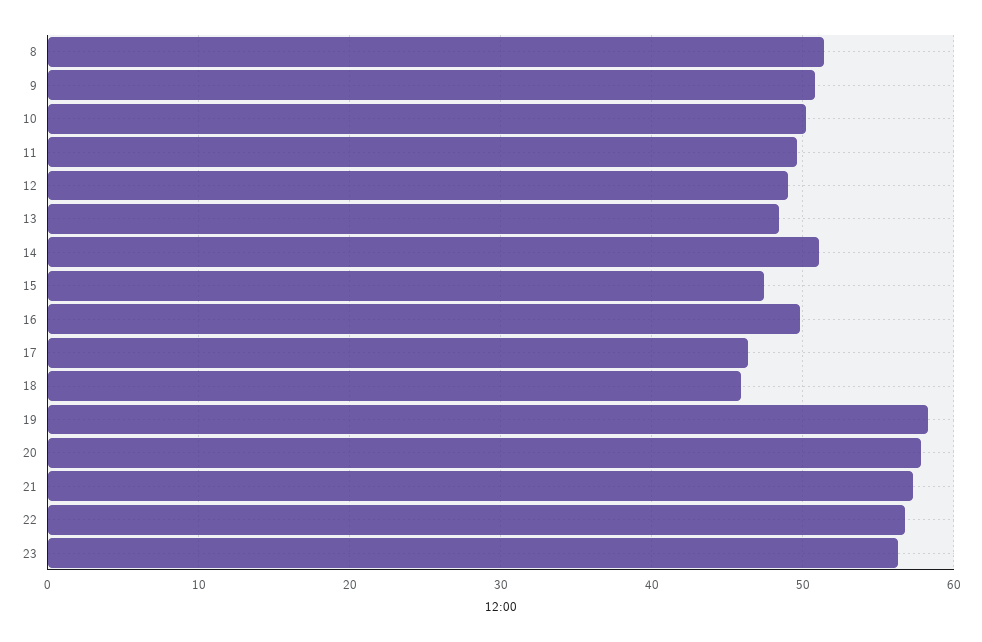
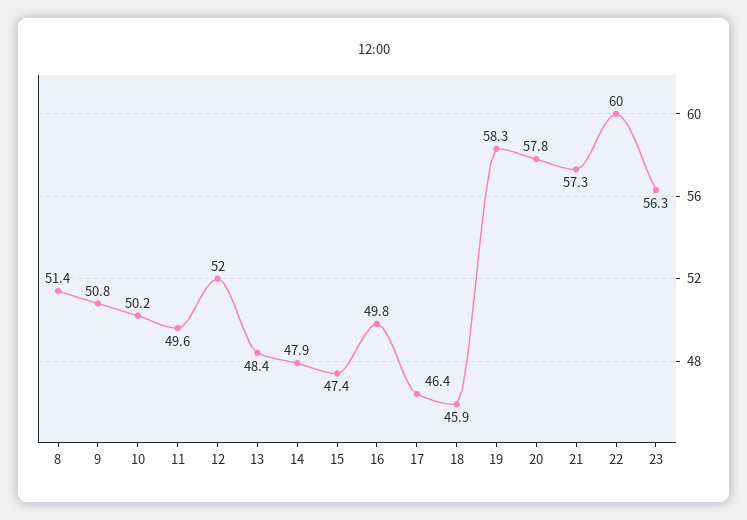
12: 49 -> 52
14: 51 -> 47.9
22: 57 -> 60

